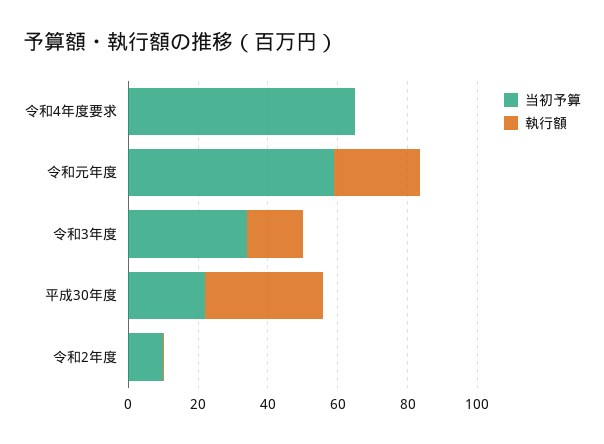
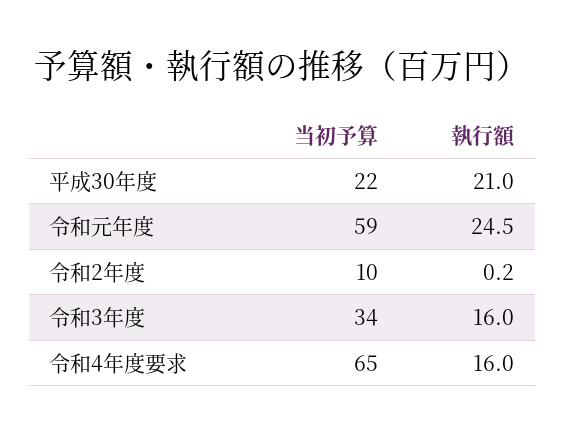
執行額, 令和4年度要求: 0 -> 16
執行額, 平成30年度: 35 -> 21

